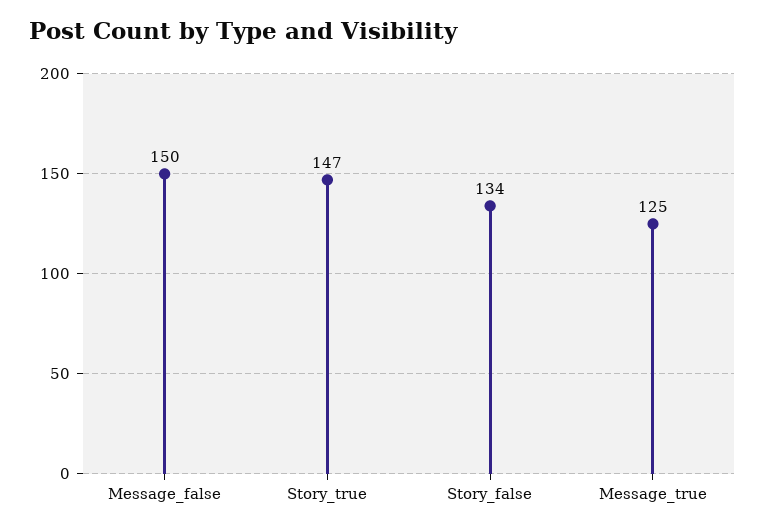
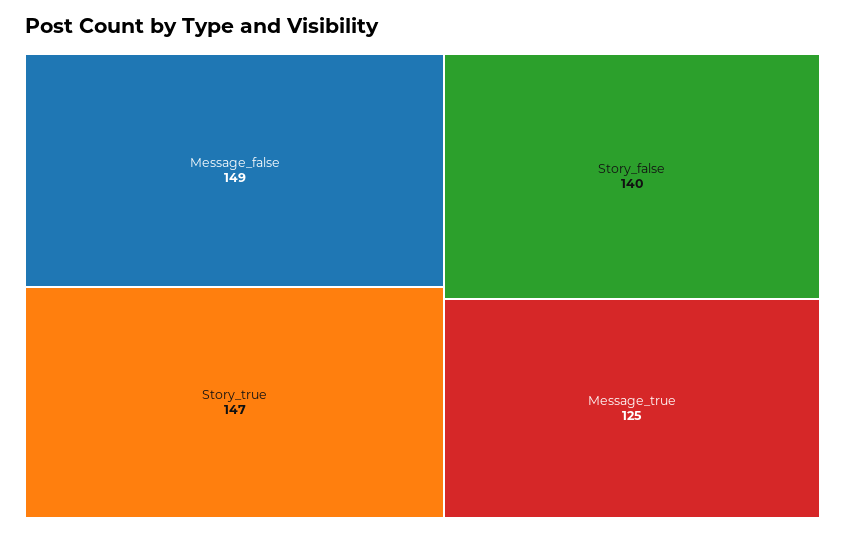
Message_false: 150 -> 149
Story_false: 134 -> 140

